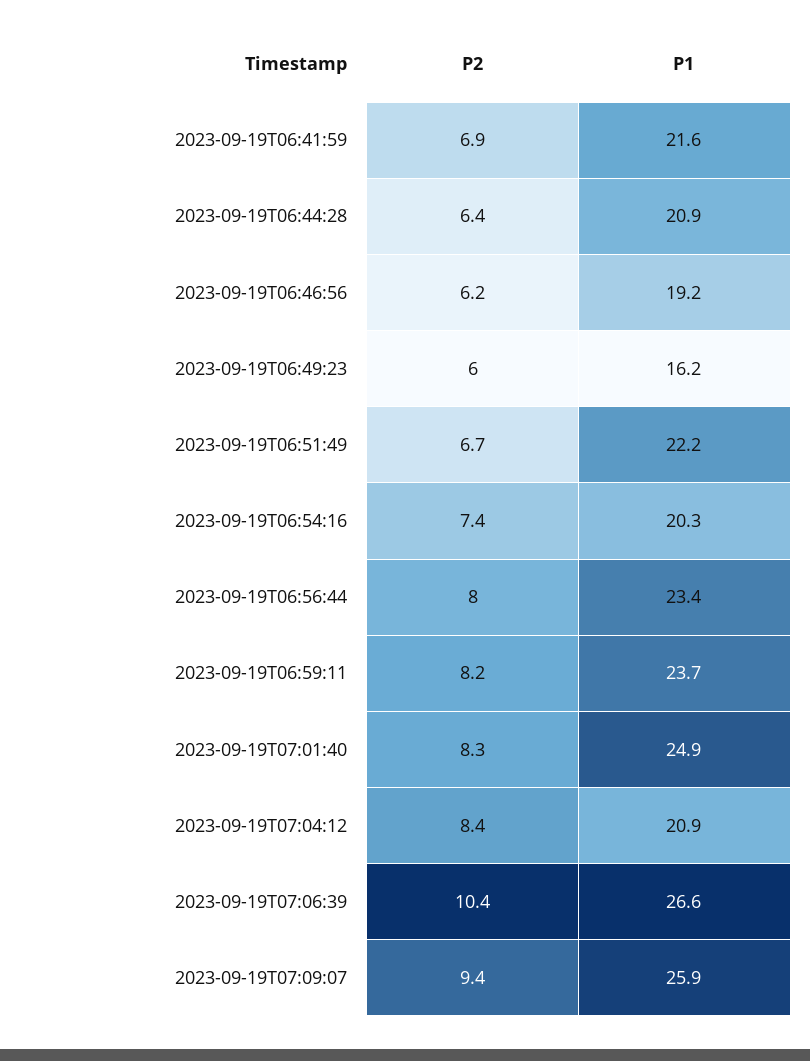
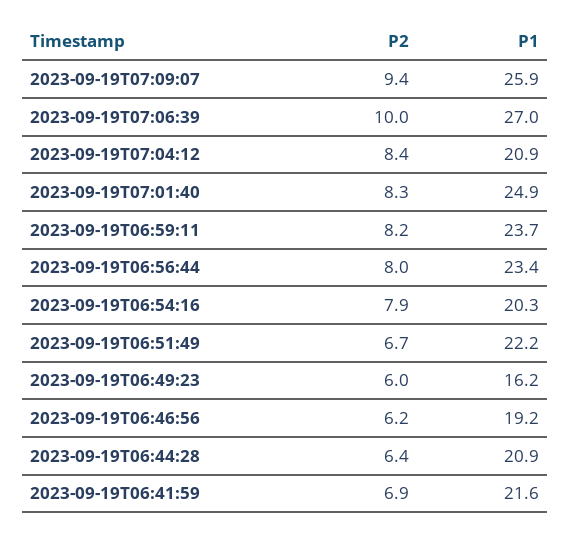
P2, 2023-09-19T06:54:16: 7.4 -> 7.9
P2, 2023-09-19T07:06:39: 10.4 -> 10
P1, 2023-09-19T07:06:39: 26.6 -> 27

